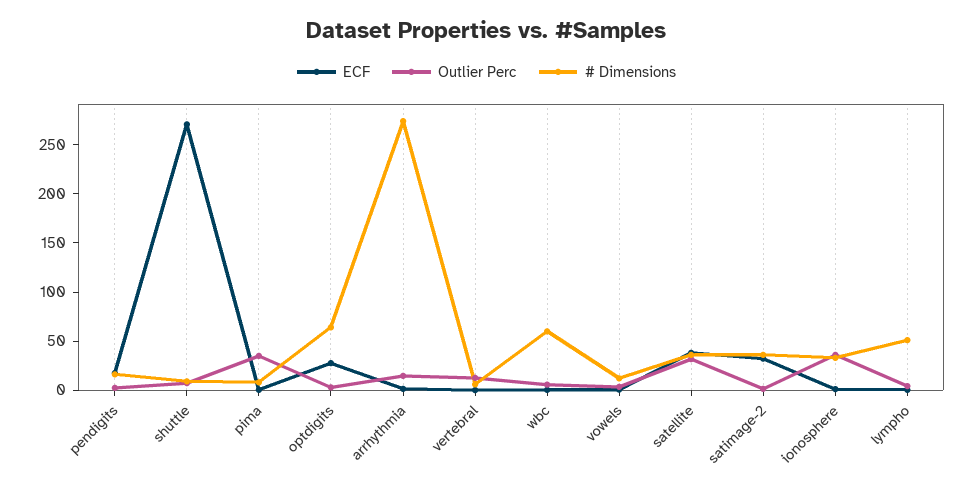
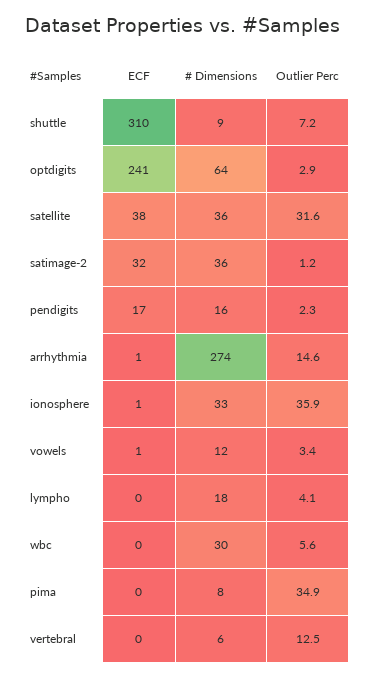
ECF, shuttle: 270 -> 310
ECF, optdigits: 30 -> 241
# Dimensions, wbc: 60 -> 30
# Dimensions, lympho: 50 -> 18

